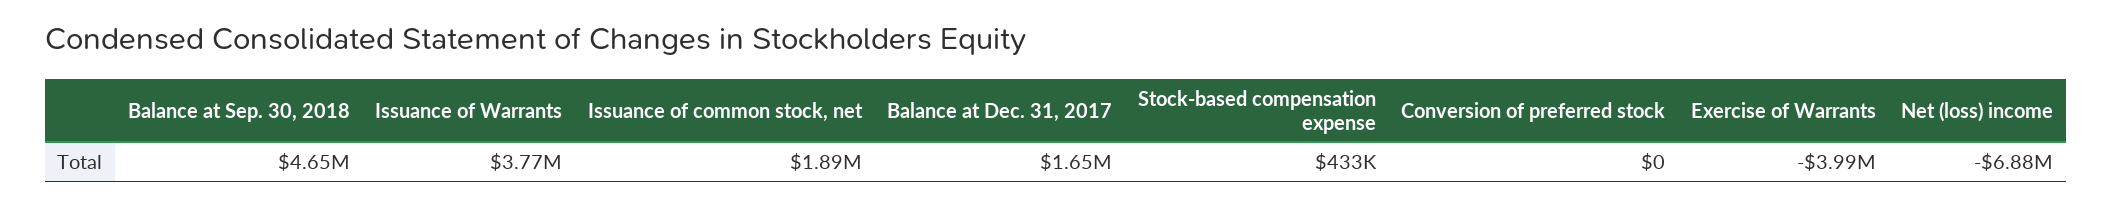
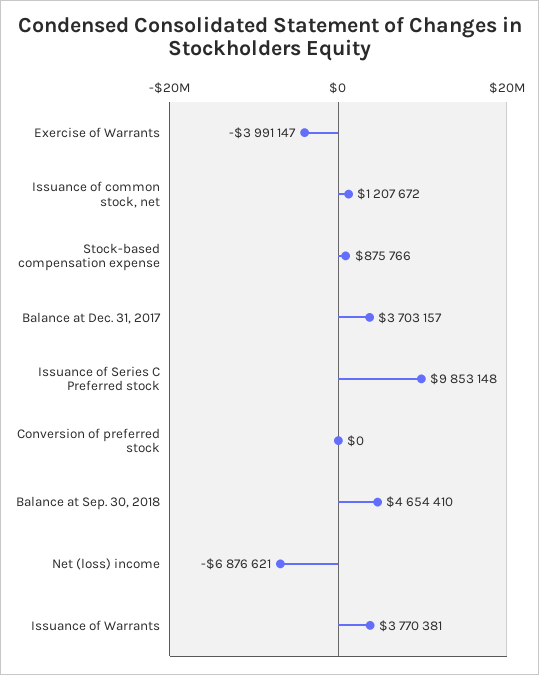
Issuance of common stock, net: 1890000 -> 1207672
Balance at Dec. 31, 2017: 1650000 -> 3703157
Stock-based compensation expense: 433000 -> 875766
Issuance of Series C Preferred stock: none -> 9853148

